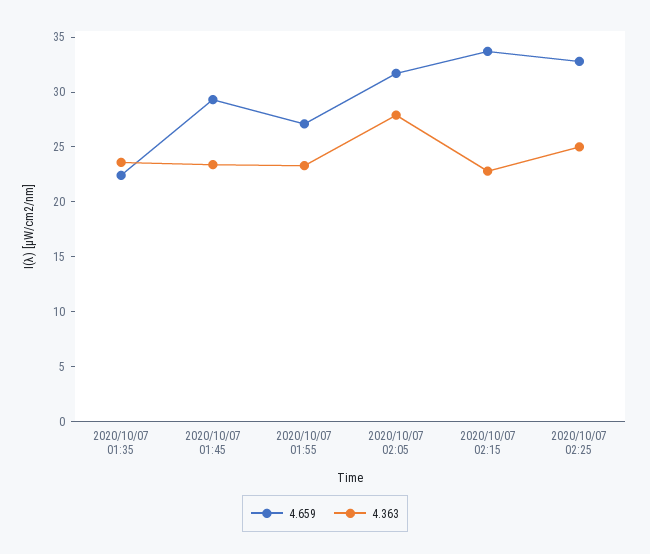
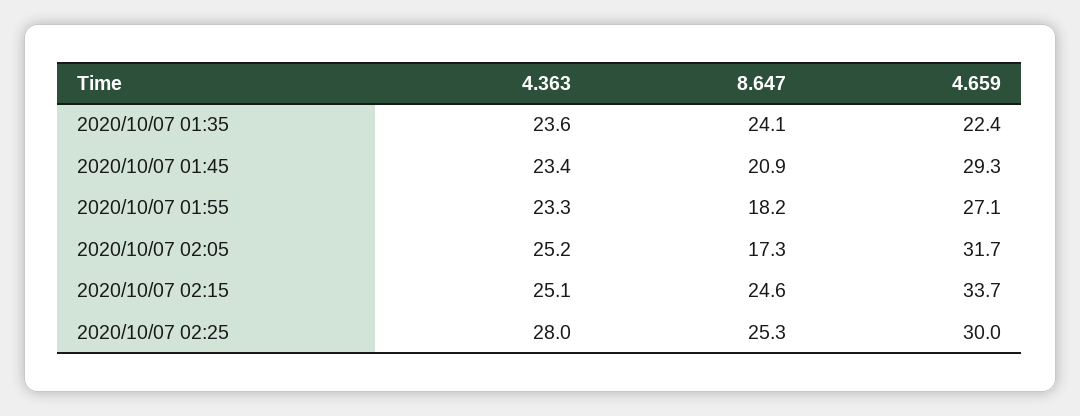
4.363, 2020/10/07 02:05: 28 -> 25.2
4.363, 2020/10/07 02:15: 23 -> 25.1
4.659, 2020/10/07 02:25: 33 -> 30
4.363, 2020/10/07 02:25: 25 -> 28
8.647, 2020/10/07 01:35: none -> 24.1
8.647, 2020/10/07 01:45: none -> 20.9
8.647, 2020/10/07 01:55: none -> 18.2
8.647, 2020/10/07 02:05: none -> 17.3
8.647, 2020/10/07 02:15: none -> 24.6
8.647, 2020/10/07 02:25: none -> 25.3

